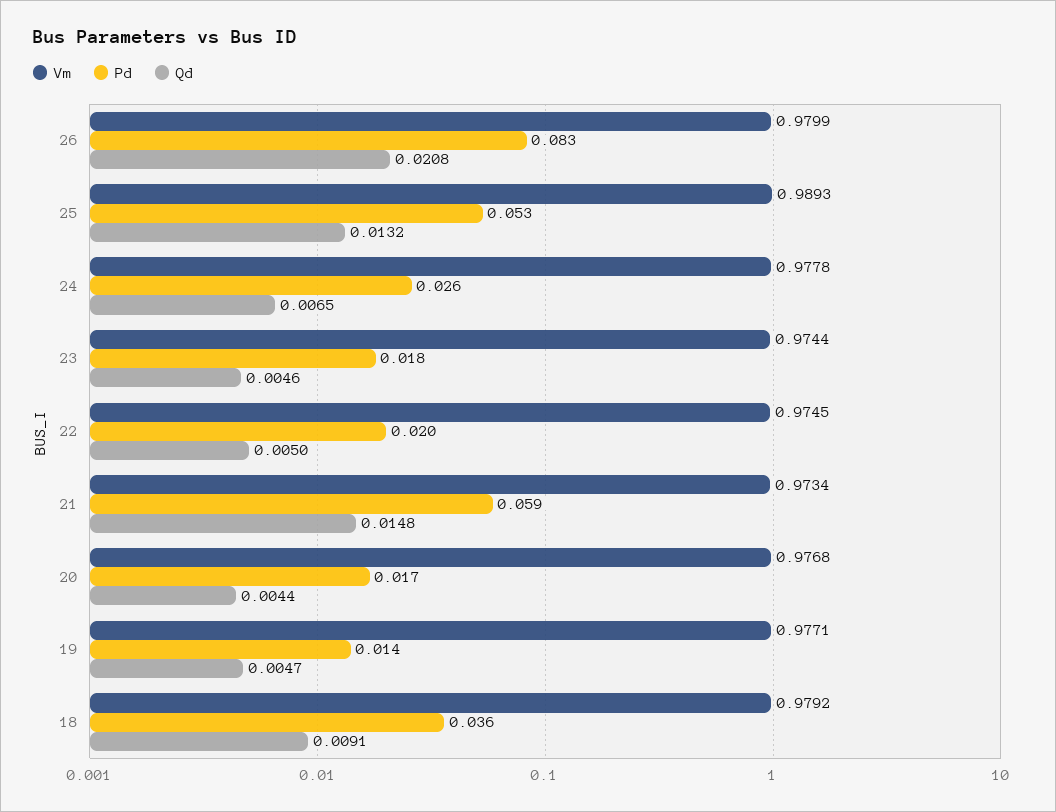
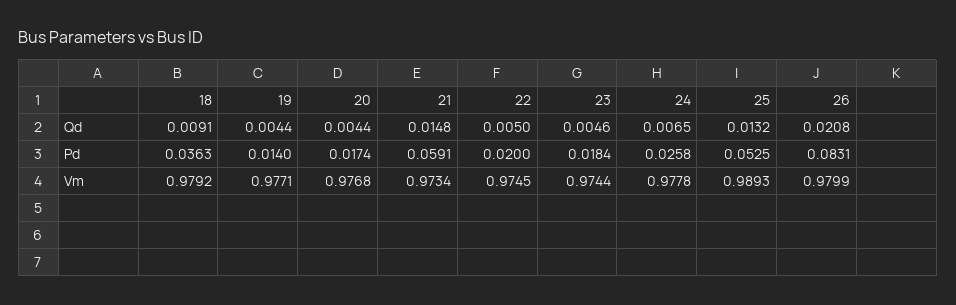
Qd, 19: 0.0047 -> 0.0044

